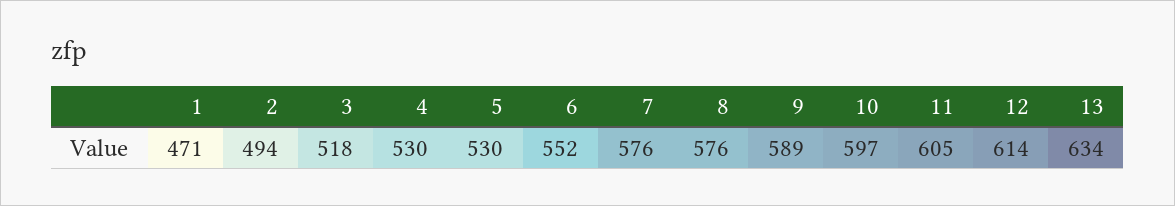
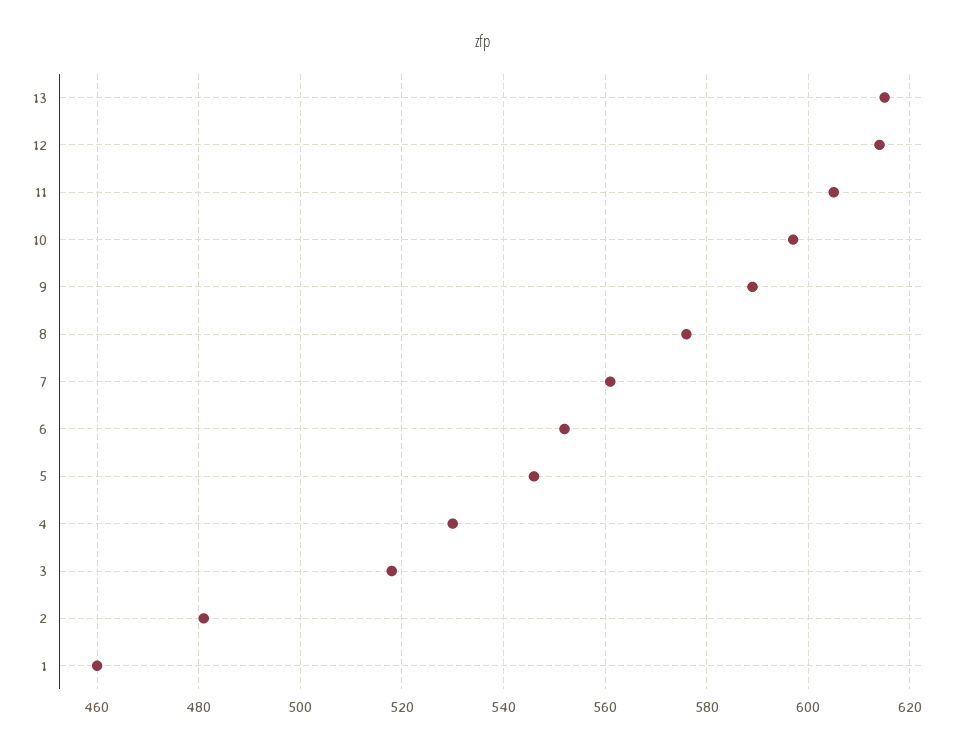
1: 471 -> 460
2: 494 -> 480
5: 530 -> 545
7: 576 -> 560
13: 634 -> 615

